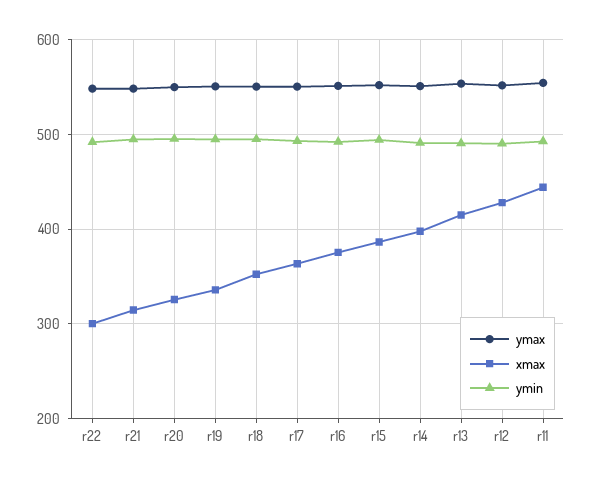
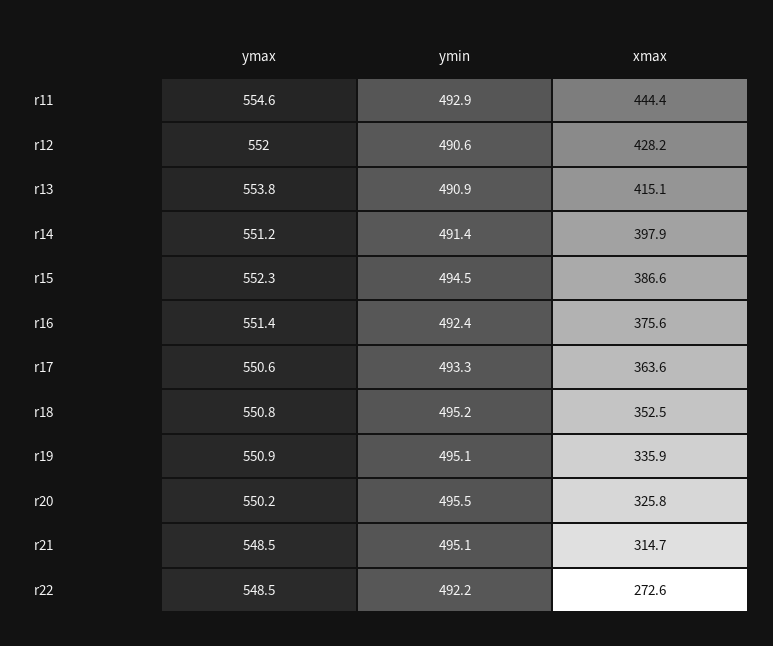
xmax, r22: 300 -> 272.6

